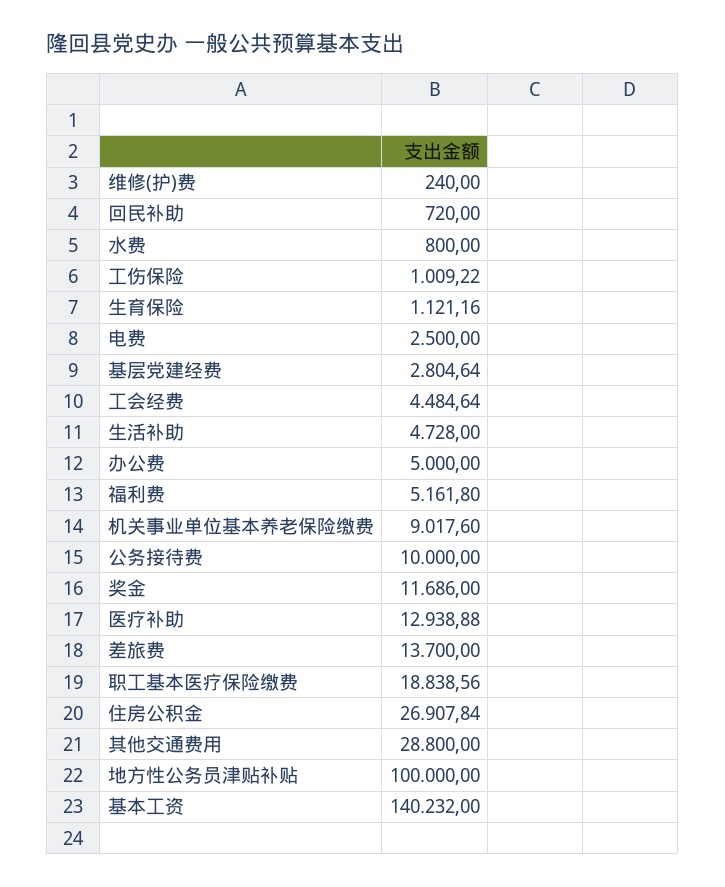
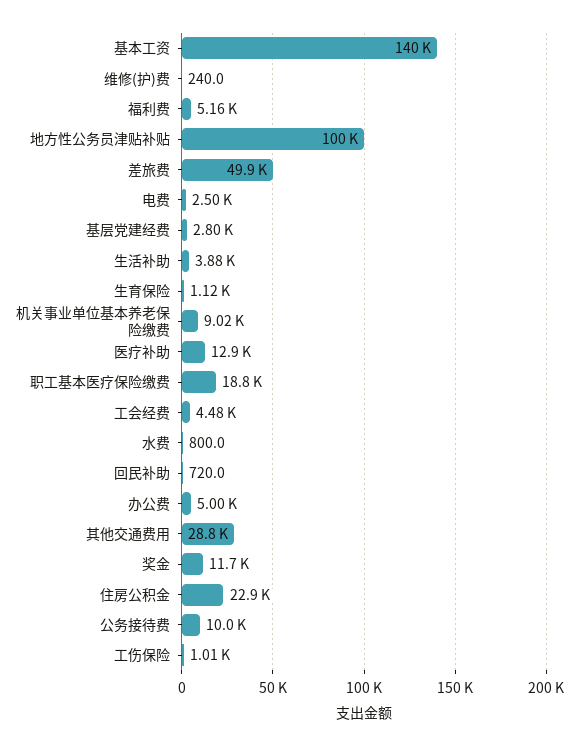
生活补助: 4728 -> 3880
差旅费: 13700 -> 49900
住房公积金: 26907.84 -> 22900

